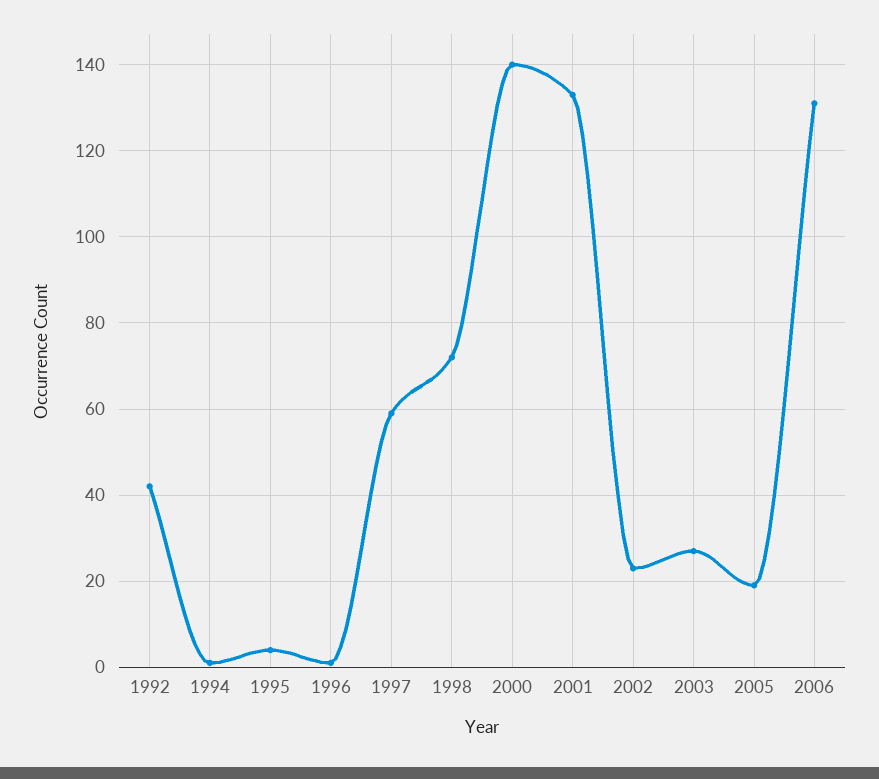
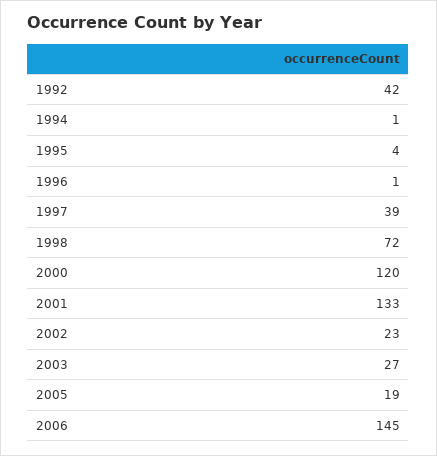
1997: 60 -> 39
2000: 140 -> 120
2006: 130 -> 145

